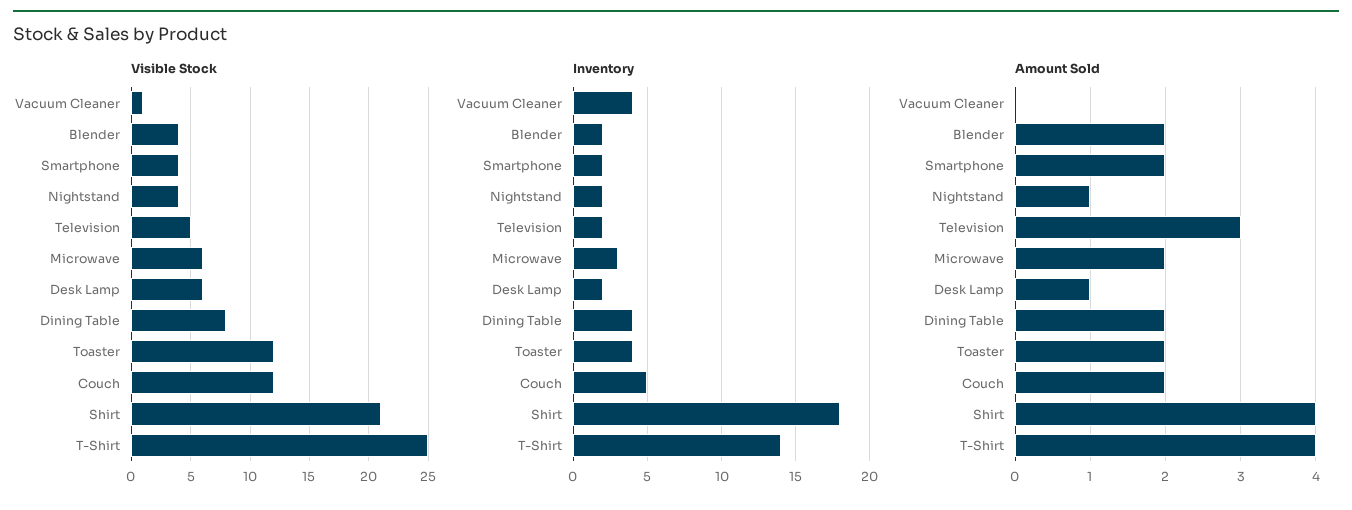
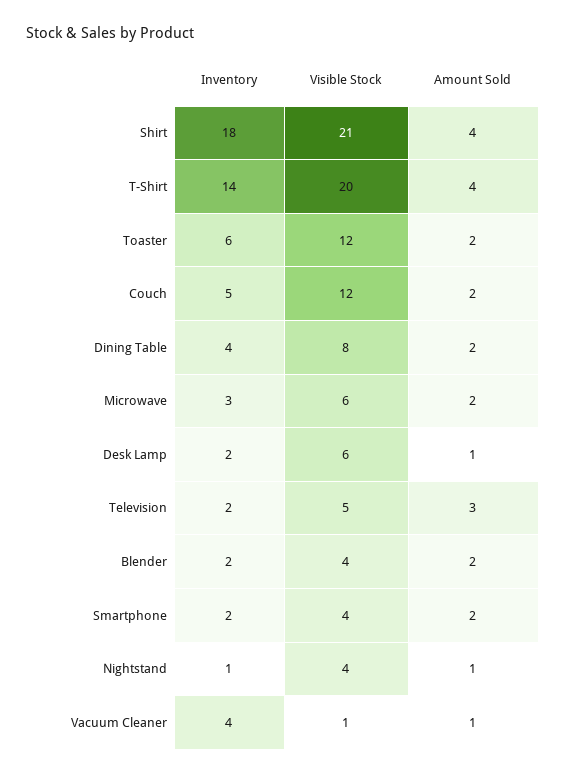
Visible Stock, T-Shirt: 25 -> 20
Inventory, Nightstand: 2 -> 1
Inventory, Toaster: 4 -> 6
Amount Sold, Vacuum Cleaner: 0 -> 1

